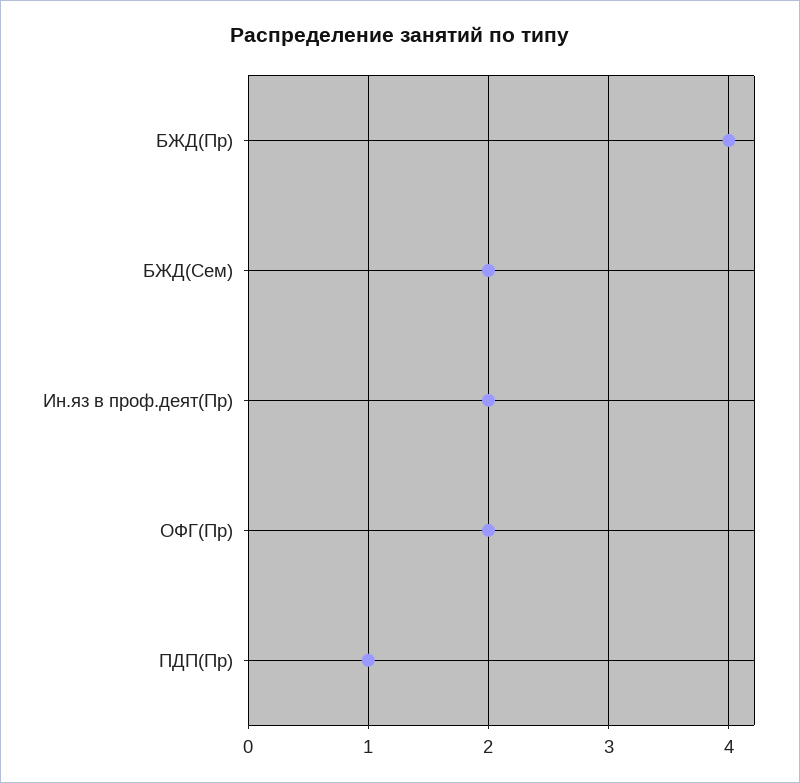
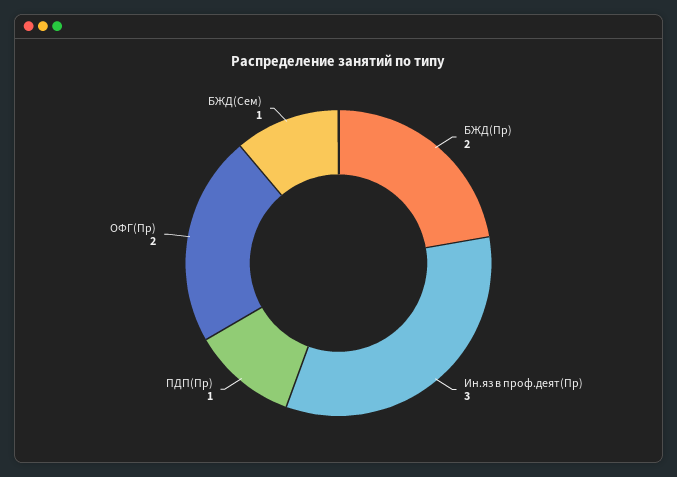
БЖД(Пр): 4 -> 2
БЖД(Сем): 2 -> 1
Ин.яз в проф.деят(Пр): 2 -> 3

